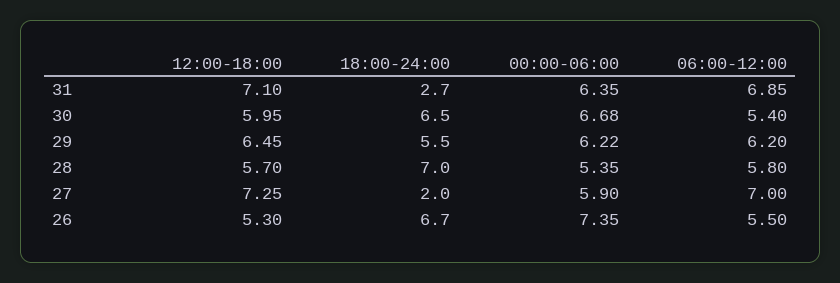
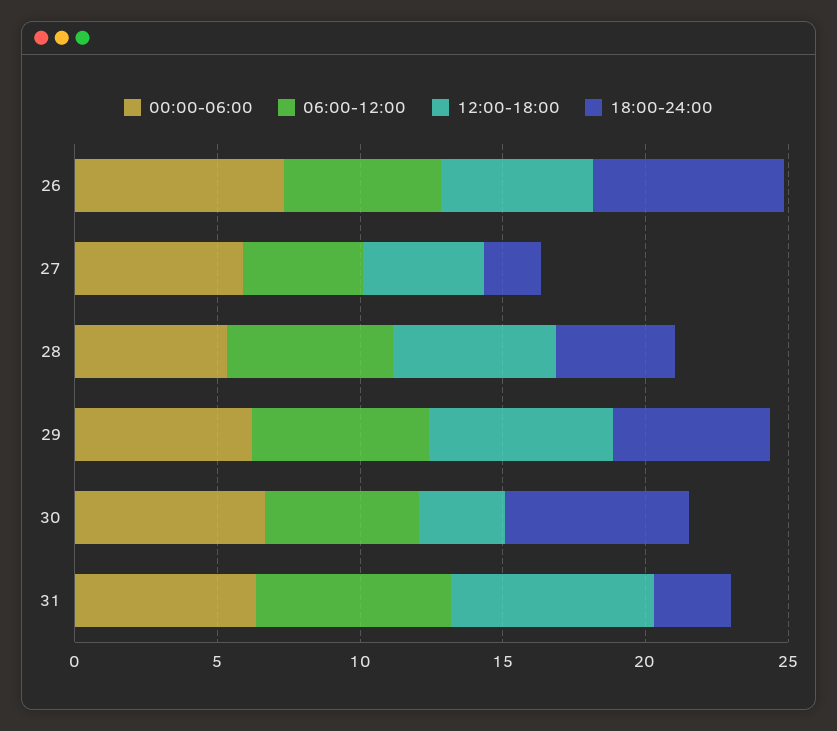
12:00-18:00, 30: 5.95 -> 3
18:00-24:00, 28: 7 -> 4
12:00-18:00, 27: 7.25 -> 4
06:00-12:00, 27: 7 -> 4

